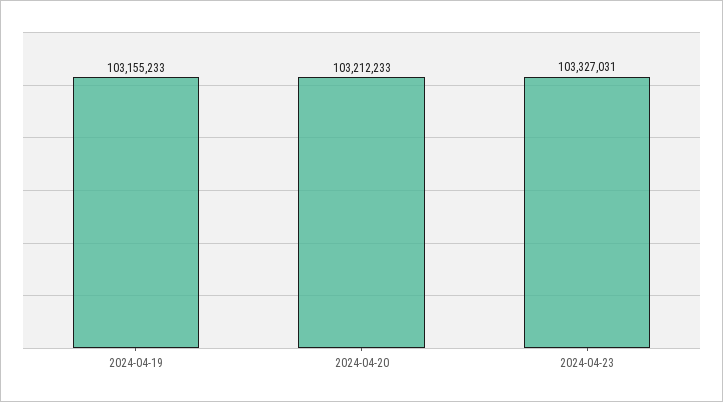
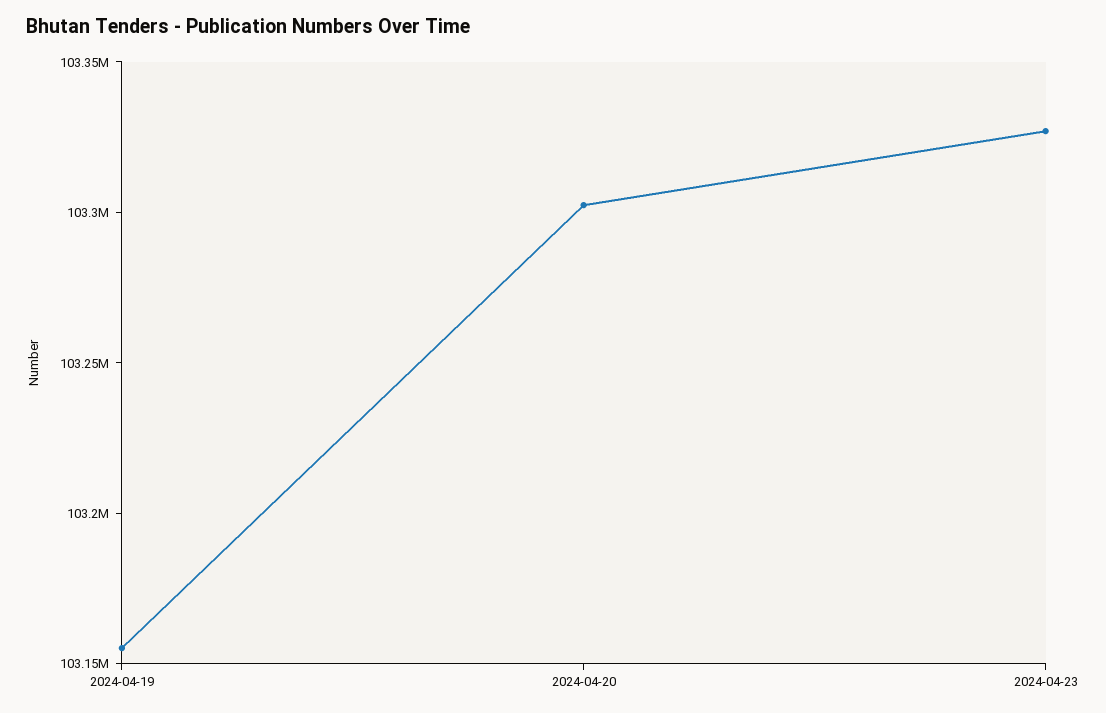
2024-04-20: 103212233 -> 103300000

